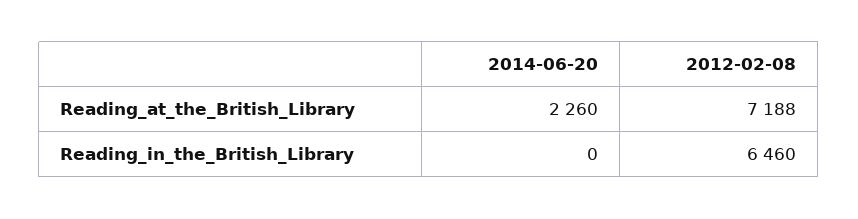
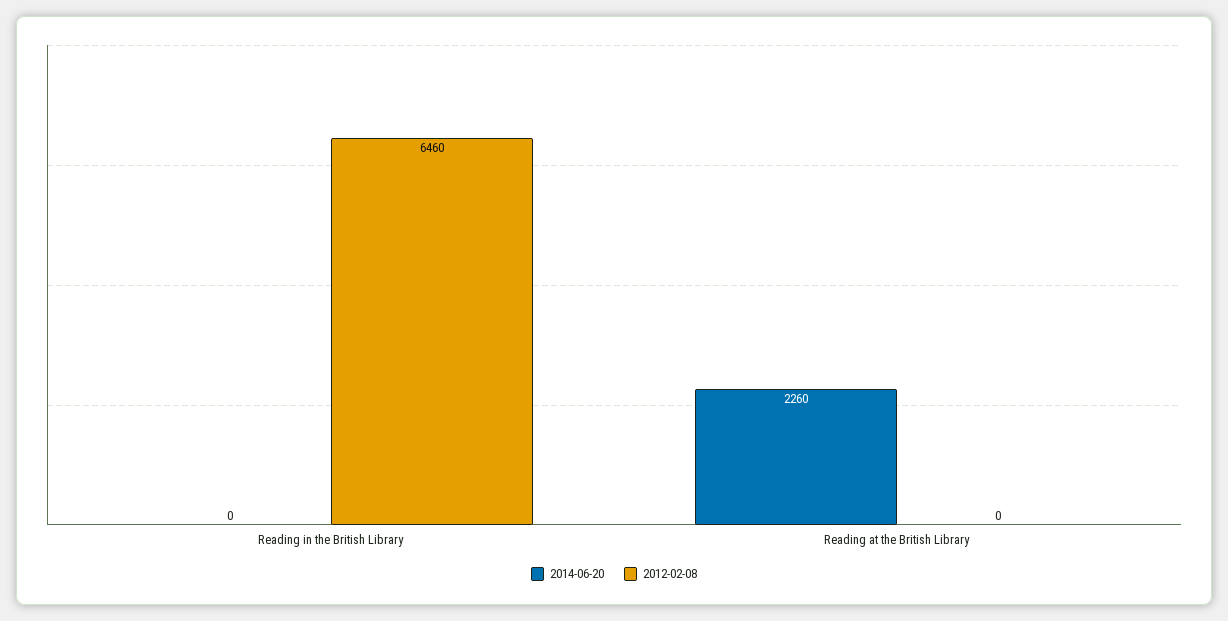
2012-02-08, Reading_at_the_British_Library: 7188 -> 0

